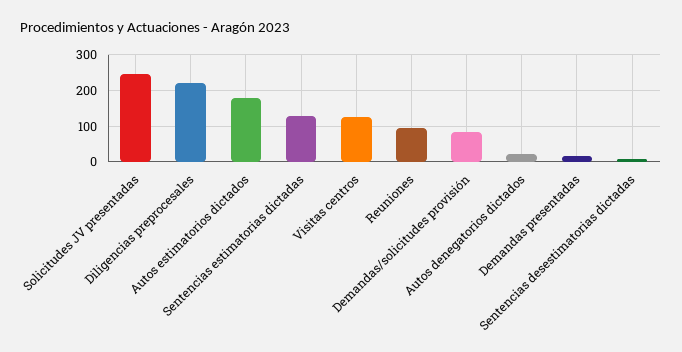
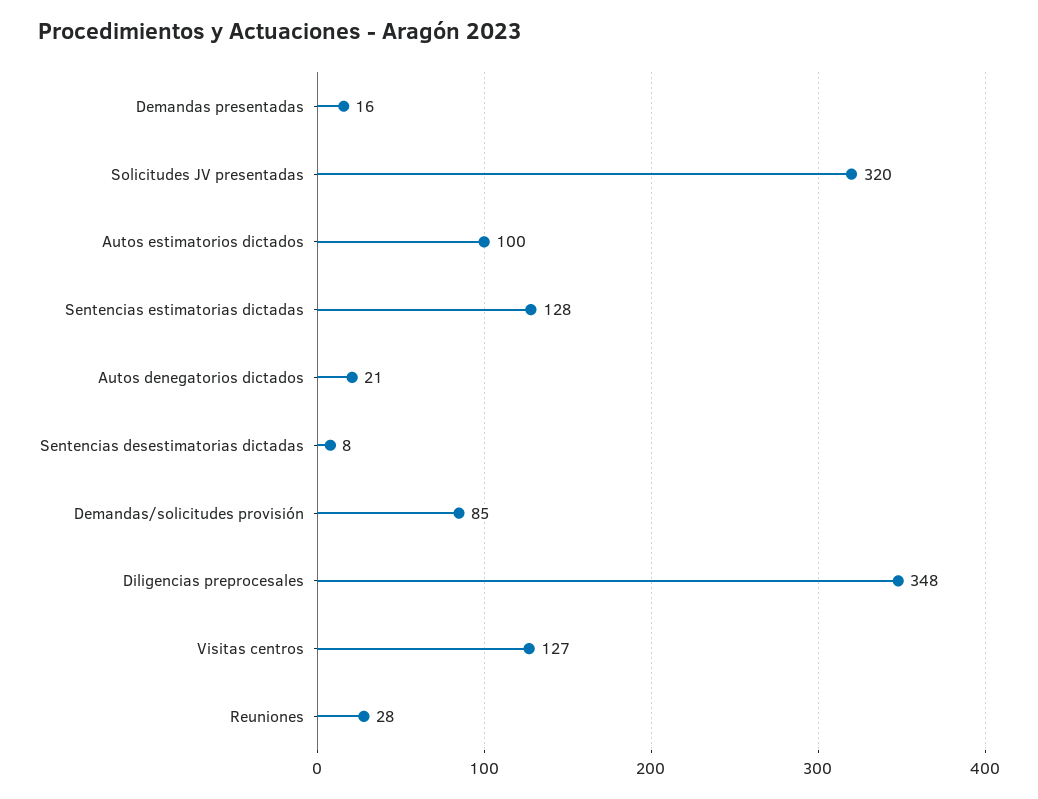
Solicitudes JV presentadas: 240 -> 320
Diligencias preprocesales: 220 -> 348
Autos estimatorios dictados: 180 -> 100
Reuniones: 100 -> 28

